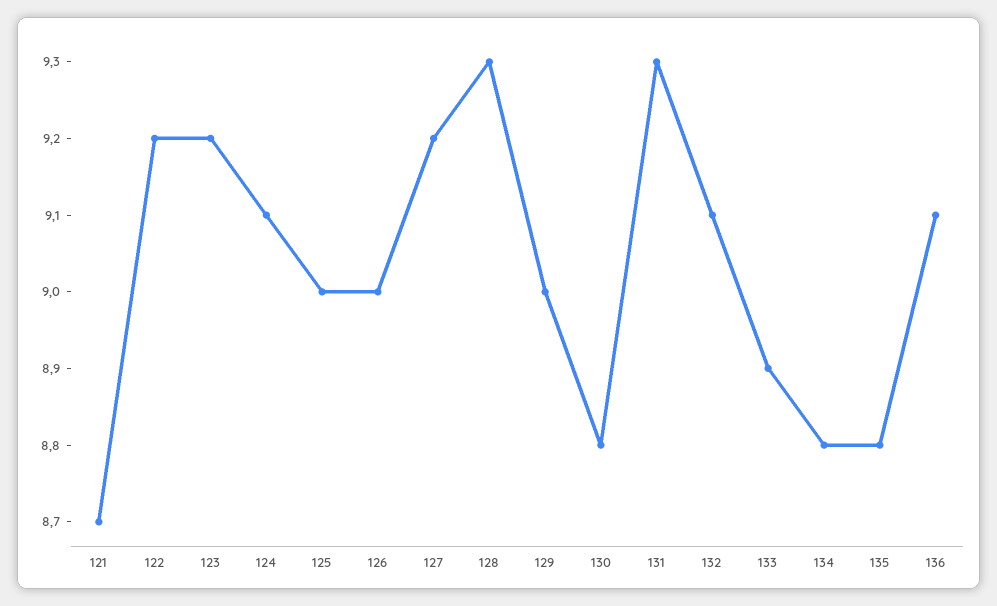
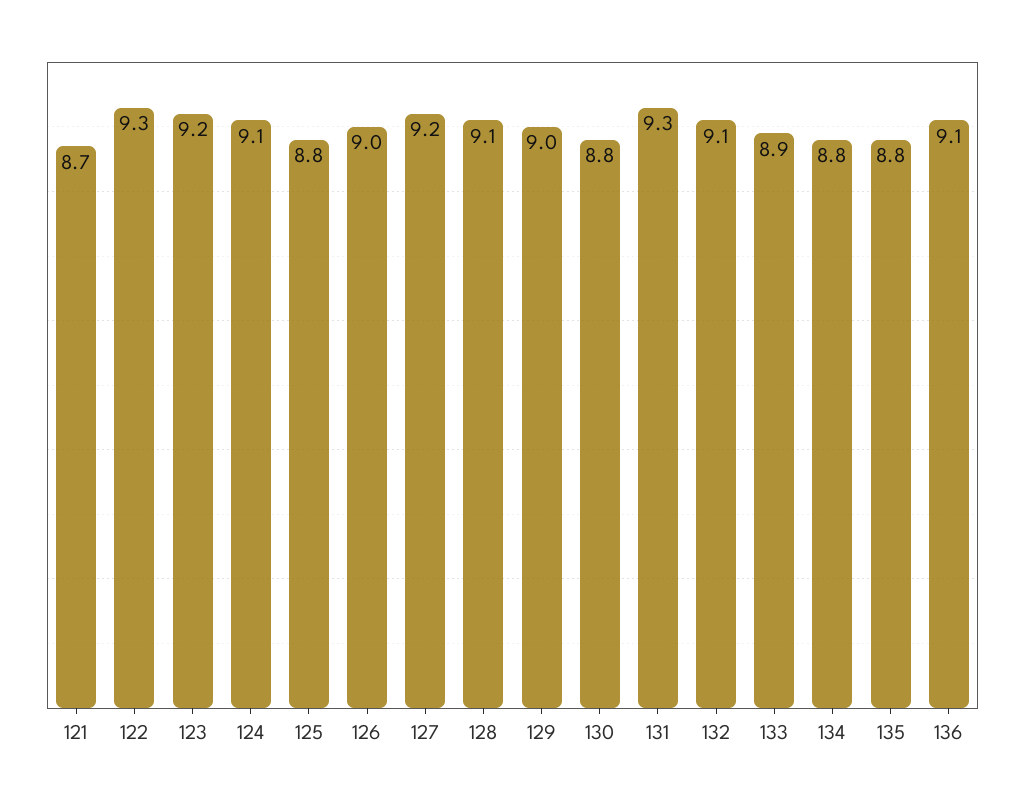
122: 9.2 -> 9.3
125: 9 -> 8.8
128: 9.3 -> 9.1

